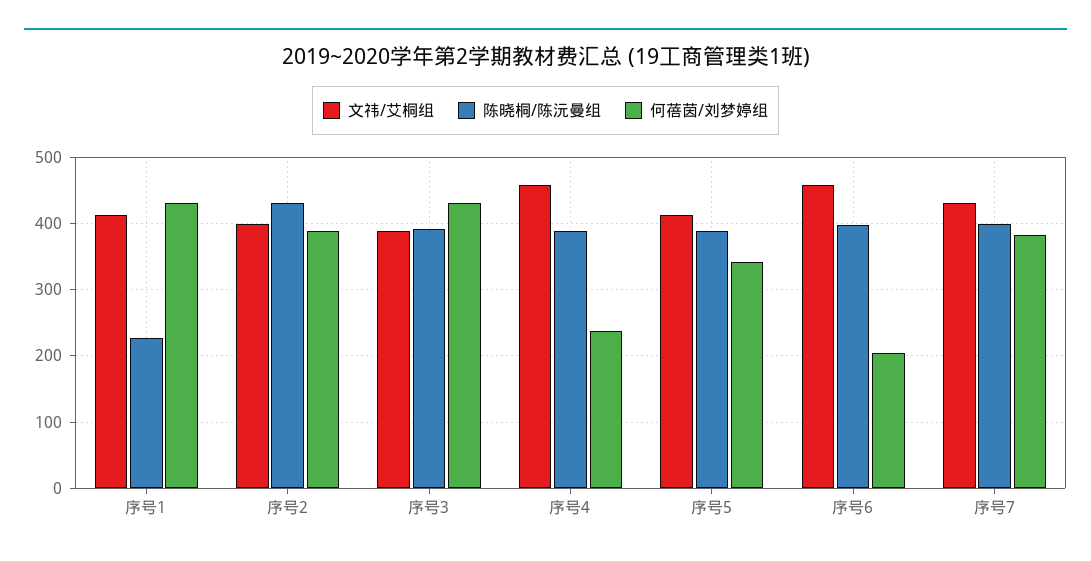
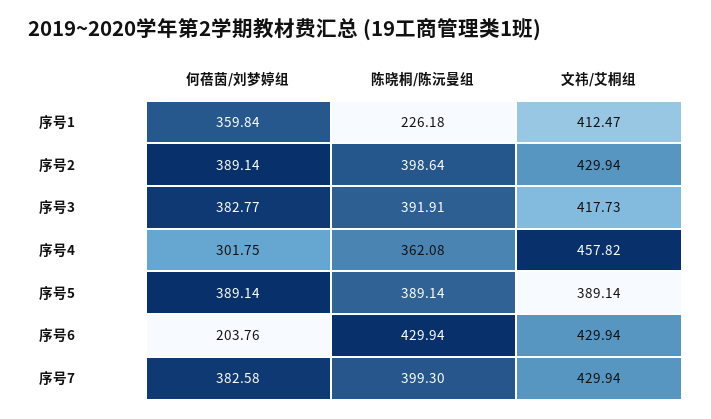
何蓓茵/刘梦婷组, 序号1: 430 -> 359.84
文祎/艾桐组, 序号2: 400 -> 429.94
陈晓桐/陈沅曼组, 序号2: 430 -> 398.64
文祎/艾桐组, 序号3: 390 -> 417.73
何蓓茵/刘梦婷组, 序号3: 430 -> 382.77
陈晓桐/陈沅曼组, 序号4: 390 -> 362.08
何蓓茵/刘梦婷组, 序号4: 240 -> 301.75
文祎/艾桐组, 序号5: 410 -> 389.14
何蓓茵/刘梦婷组, 序号5: 340 -> 389.14
文祎/艾桐组, 序号6: 460 -> 429.94
陈晓桐/陈沅曼组, 序号6: 400 -> 429.94

